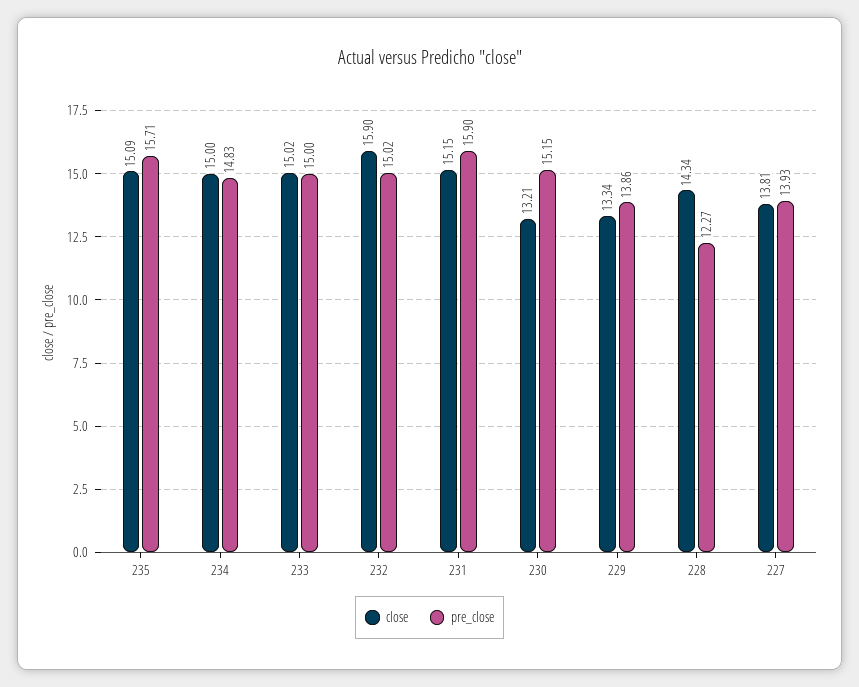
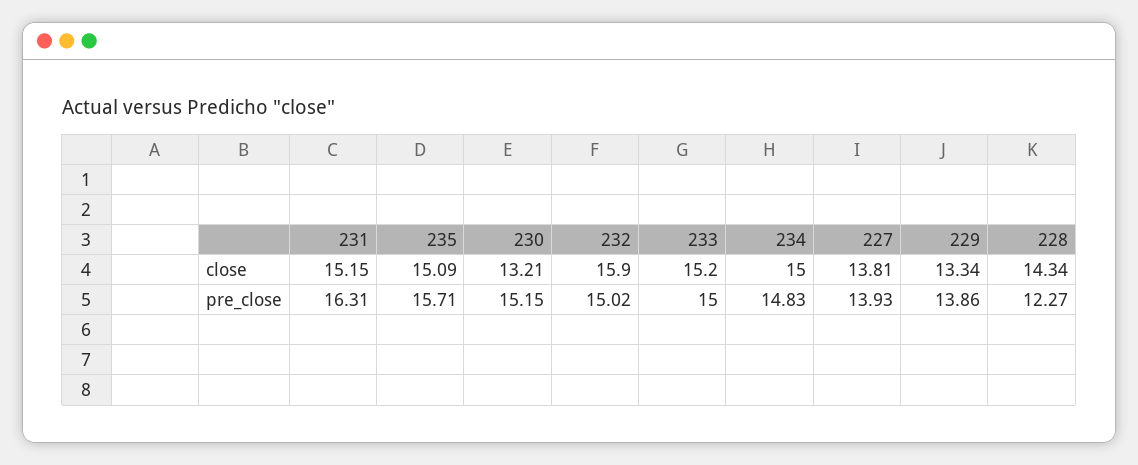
close, 233: 15.02 -> 15.2
pre_close, 231: 15.9 -> 16.31

